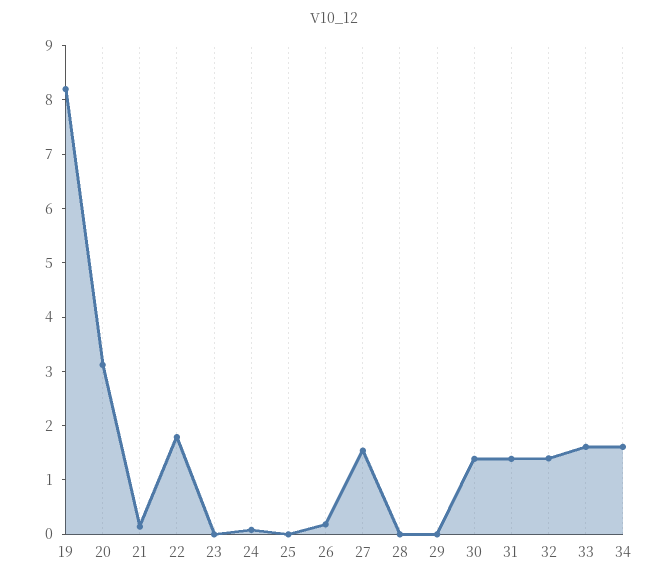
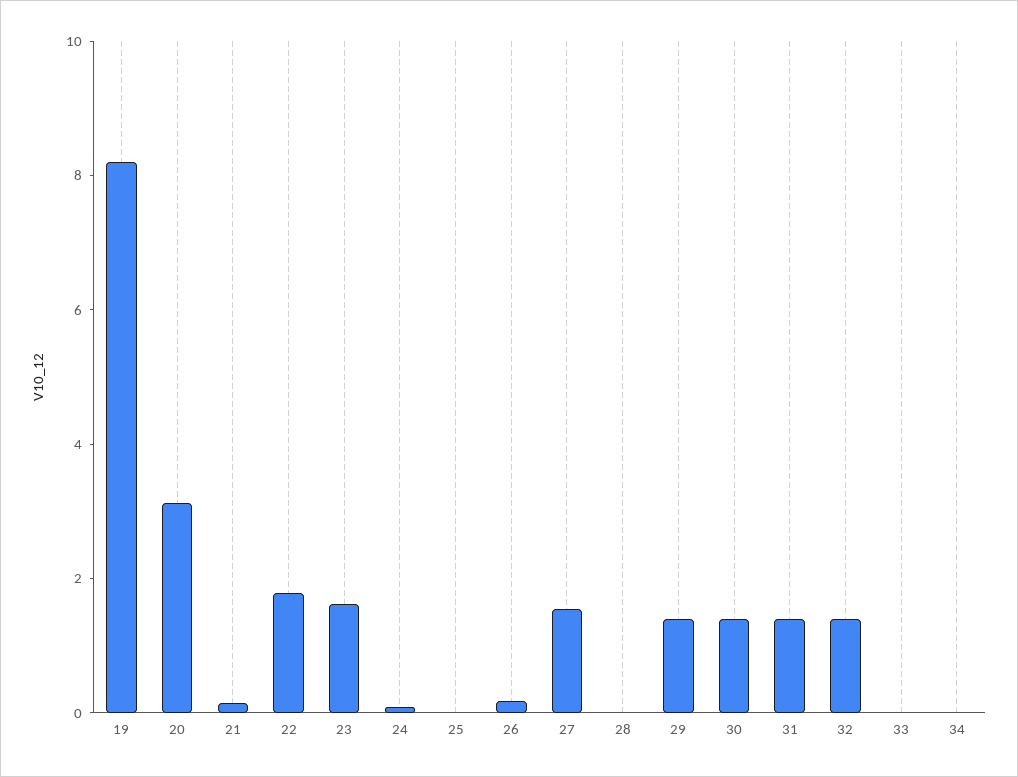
23: 0 -> 1.5
29: 0 -> 1.5
33: 1.6 -> 0
34: 1.6 -> 0

